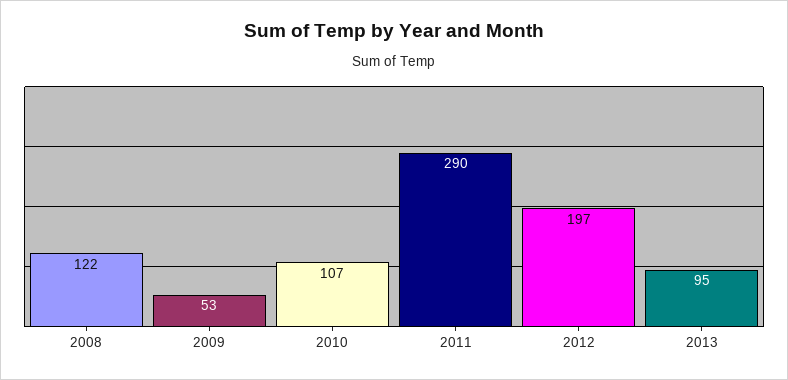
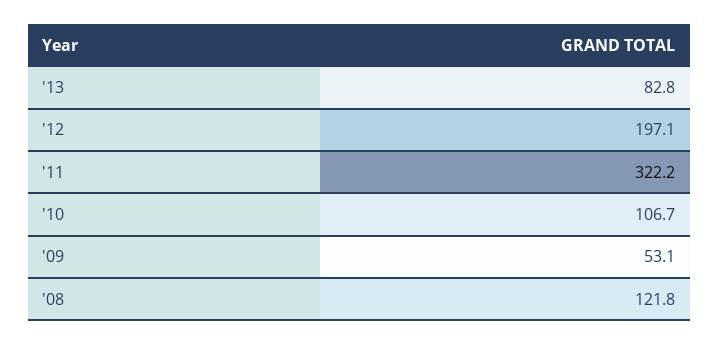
2011: 290 -> 322.2
2013: 95 -> 82.8

